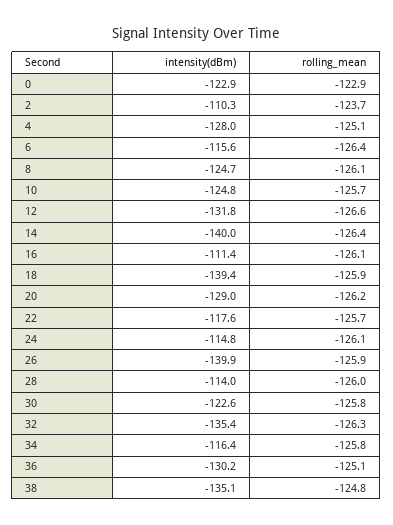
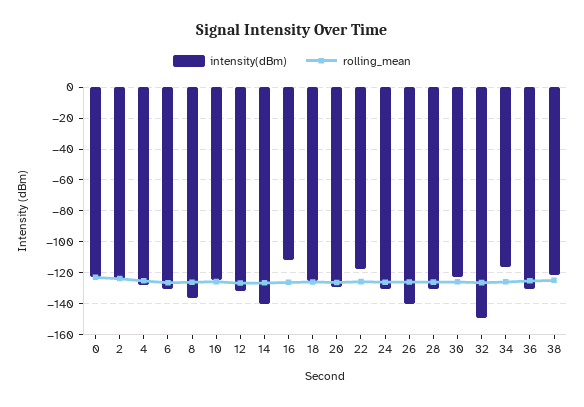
intensity(dBm), 2: -110.3 -> -125
intensity(dBm), 6: -115.6 -> -130
intensity(dBm), 8: -124.7 -> -135
intensity(dBm), 18: -139.4 -> -125
intensity(dBm), 24: -114.8 -> -130
intensity(dBm), 28: -114 -> -130
intensity(dBm), 32: -135.4 -> -150
intensity(dBm), 38: -135.1 -> -120

